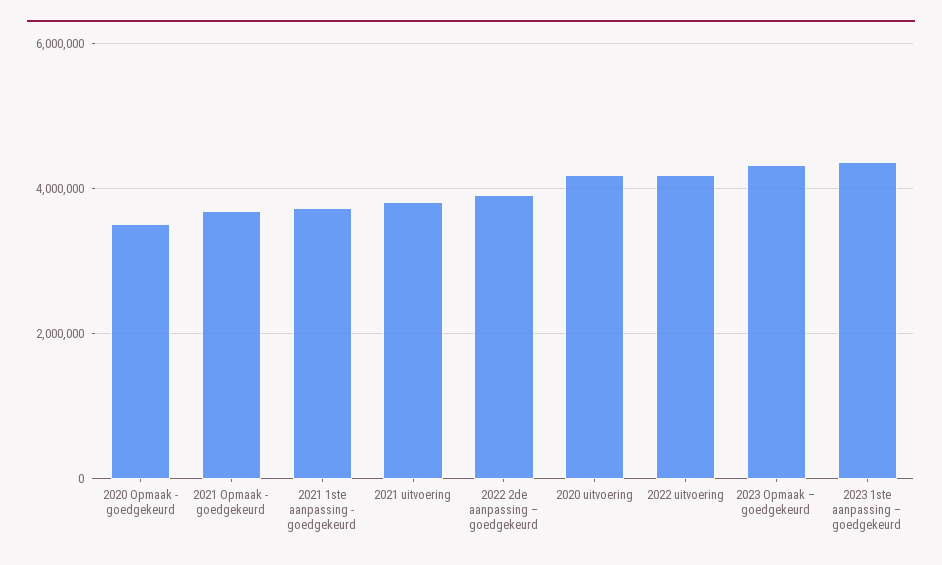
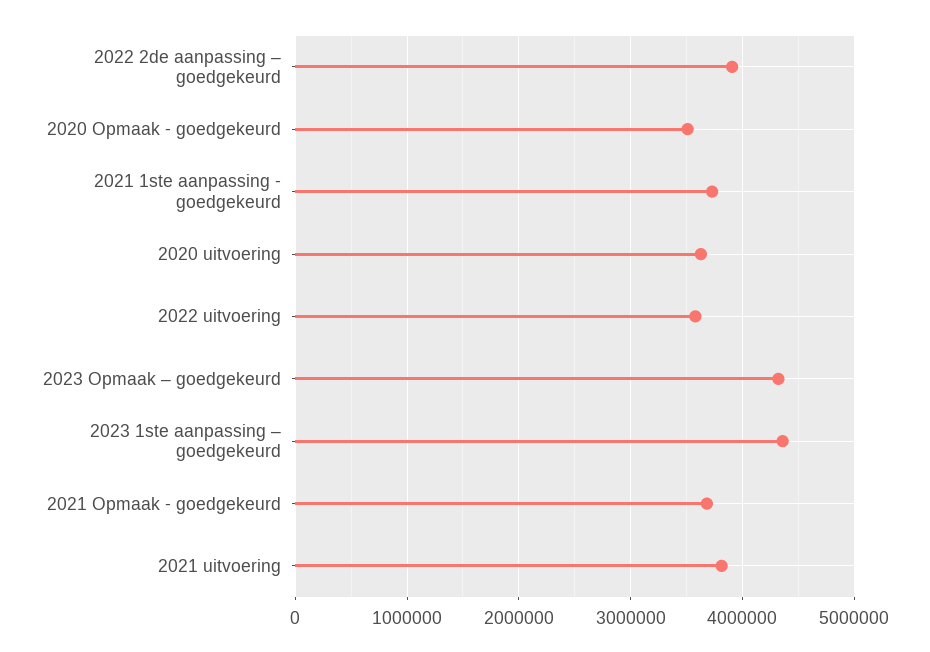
2020 uitvoering: 4200000 -> 3600000
2022 uitvoering: 4200000 -> 3600000

